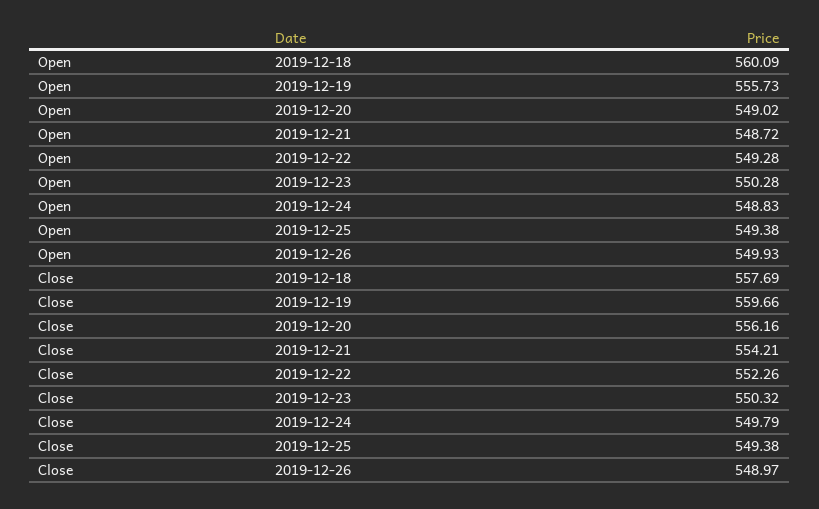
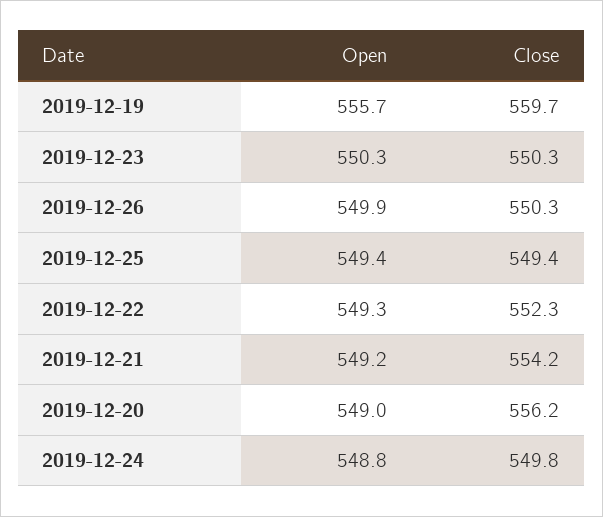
Open, 2019-12-18: 560.09 -> none
Open, 2019-12-21: 548.72 -> 549.2
Close, 2019-12-18: 557.69 -> none
Close, 2019-12-26: 548.97 -> 550.3

